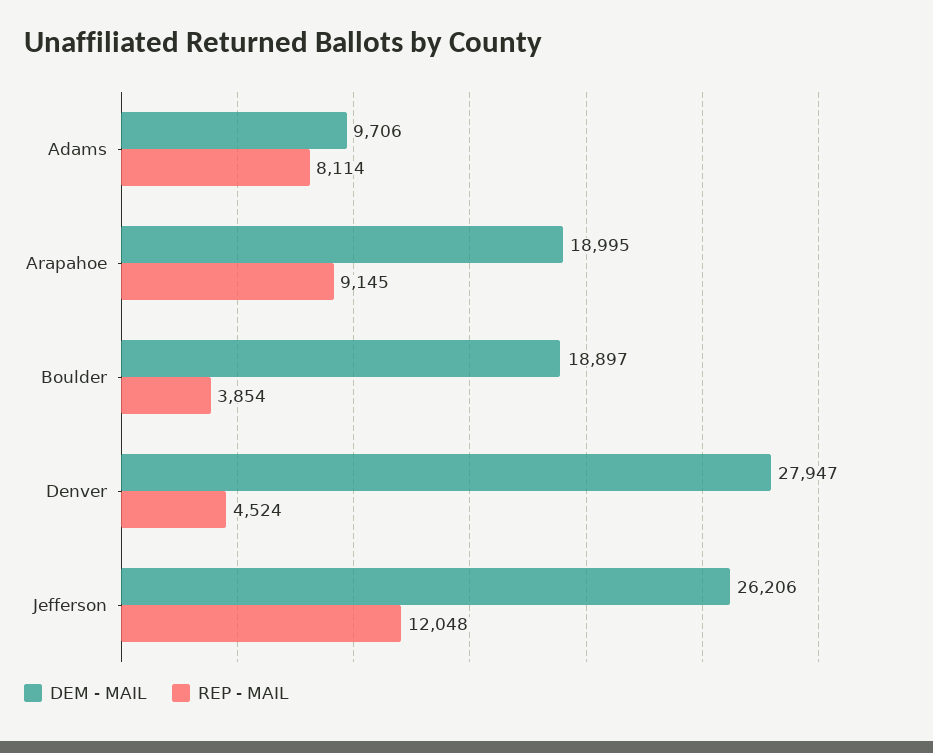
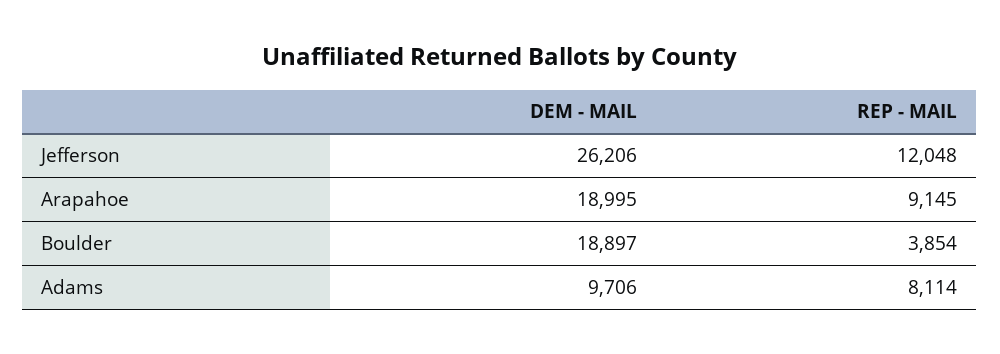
DEM - MAIL, Denver: 27947 -> none
REP - MAIL, Denver: 4524 -> none

